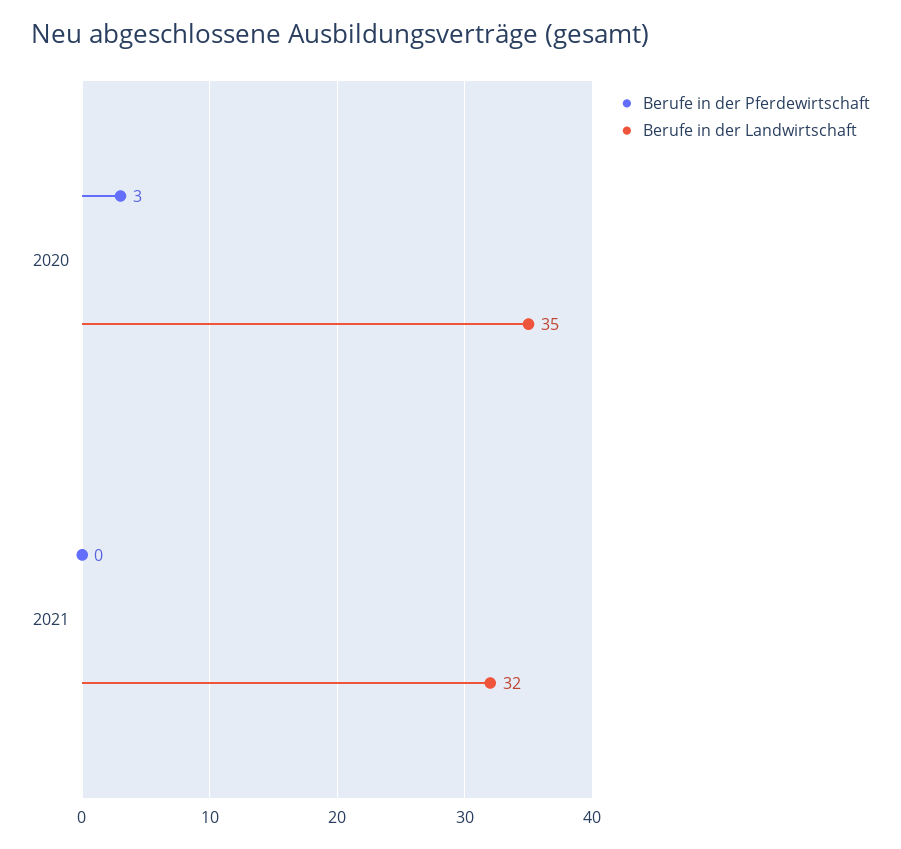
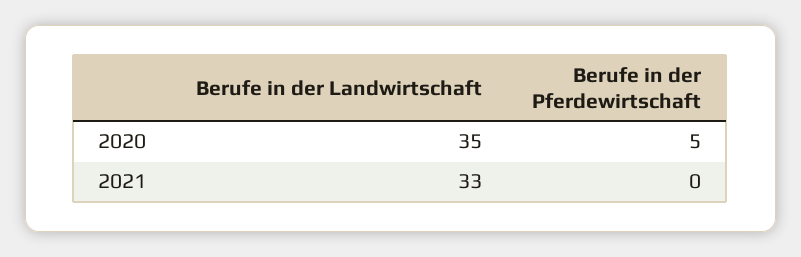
Berufe in der Pferdewirtschaft, 2020: 3 -> 5
Berufe in der Landwirtschaft, 2021: 32 -> 33

